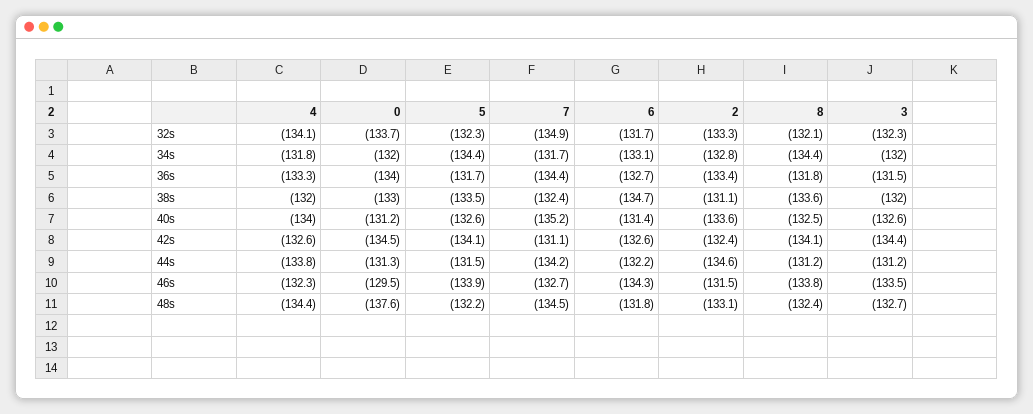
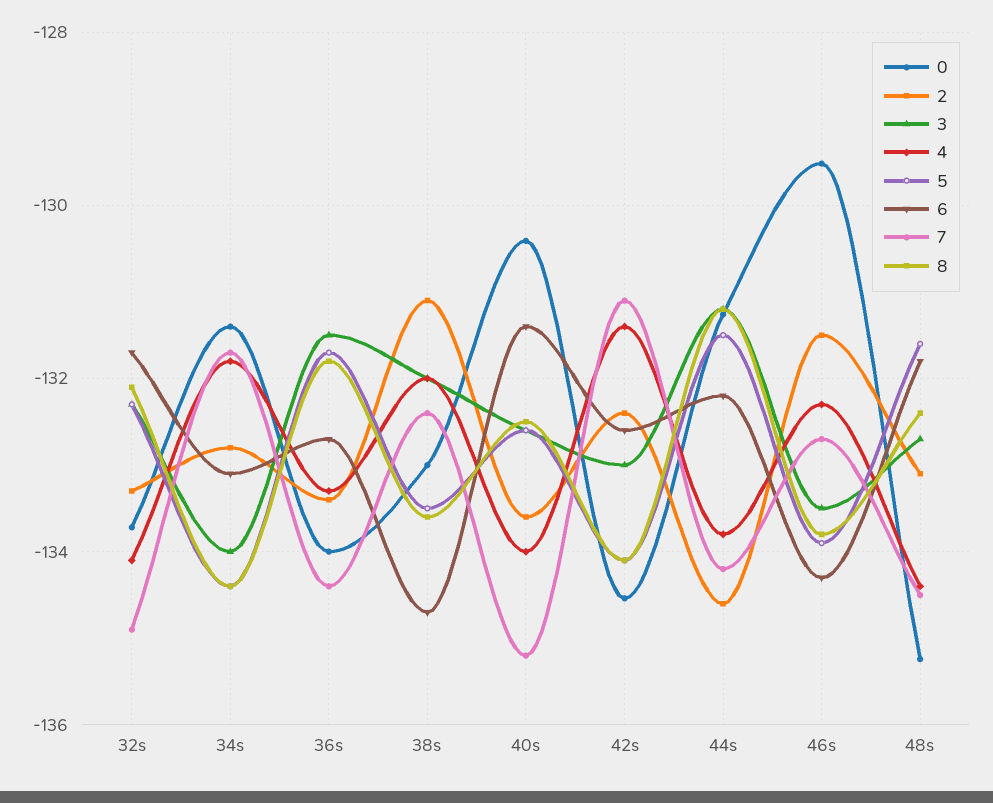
0, 34s: -132 -> -131.4
3, 34s: -132 -> -134
0, 40s: -131.2 -> -130.4
4, 42s: -132.6 -> -131.4
3, 42s: -134.4 -> -133
0, 48s: -137.6 -> -135.2
5, 48s: -132.2 -> -131.6

